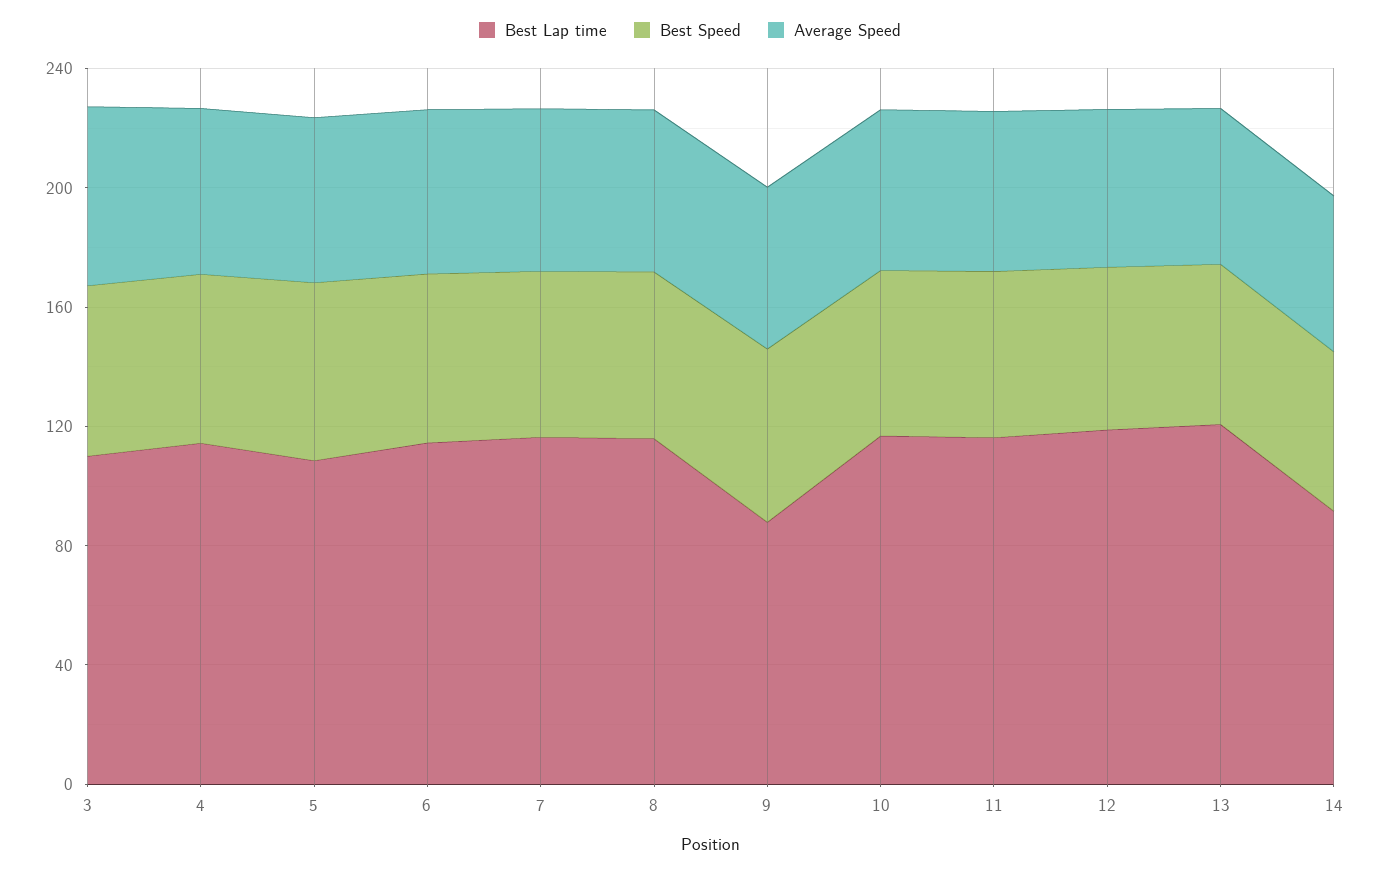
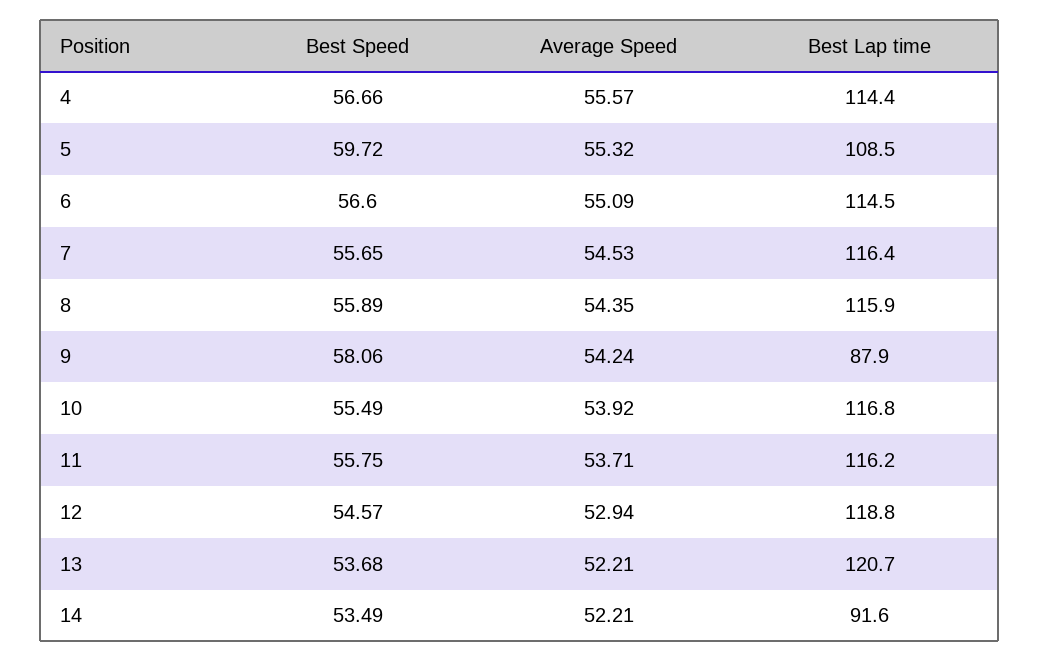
Best Lap time, 3: 110 -> none
Best Speed, 3: 60 -> none
Average Speed, 3: 60 -> none

